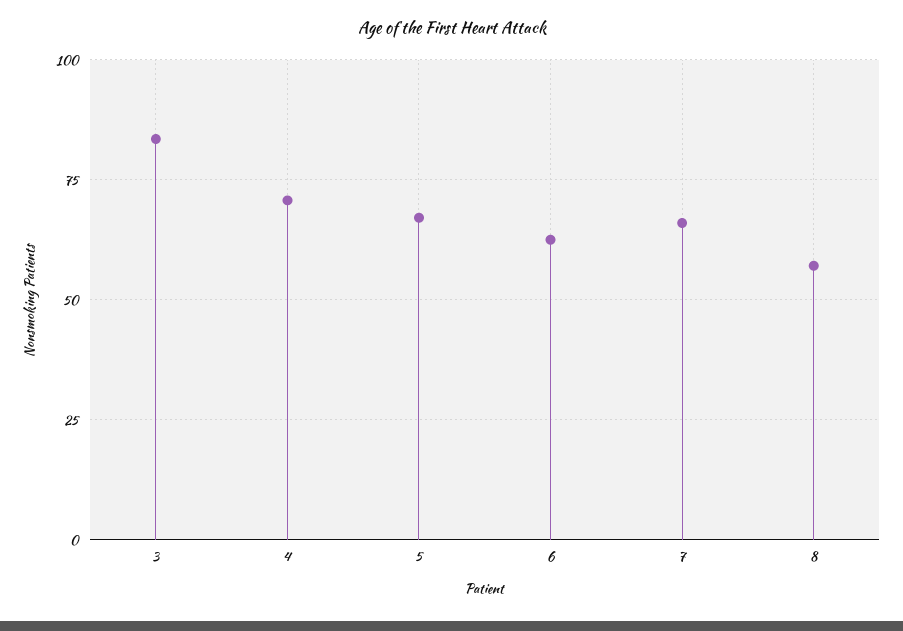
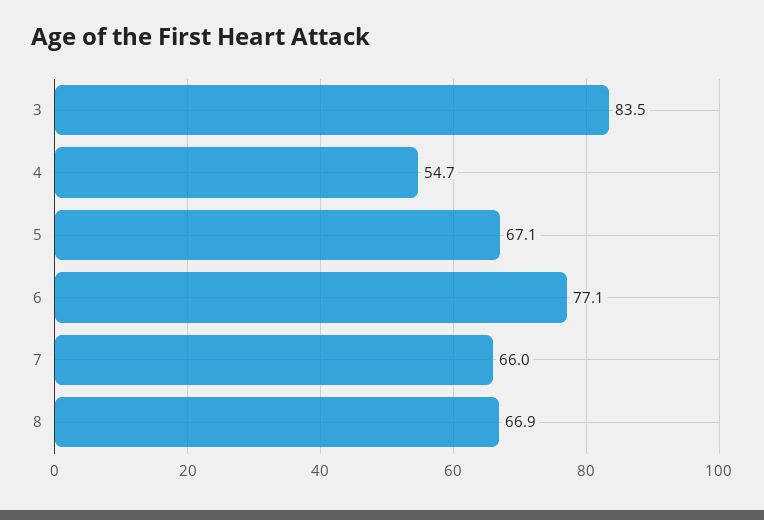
4: 70 -> 54.7
6: 62.5 -> 77.1
8: 57.5 -> 66.9

